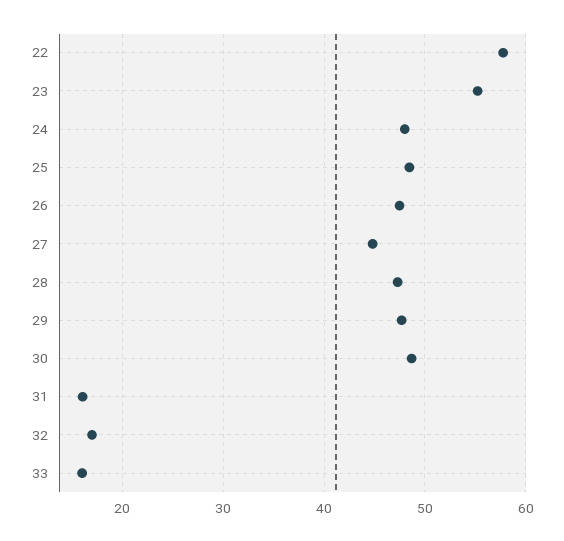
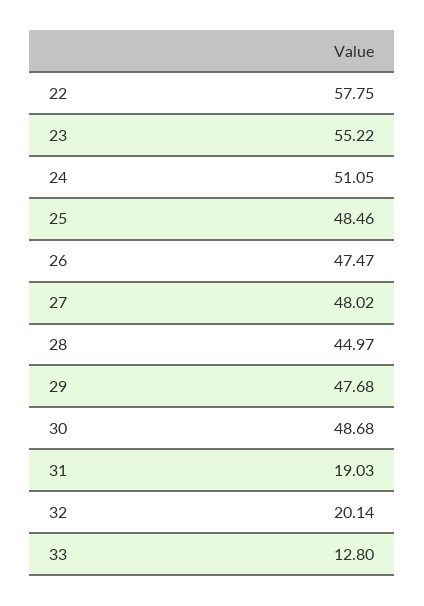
24: 48 -> 51.05
27: 45 -> 48.02
28: 47 -> 44.97
31: 16 -> 19.03
32: 17 -> 20.14
33: 16 -> 12.8

